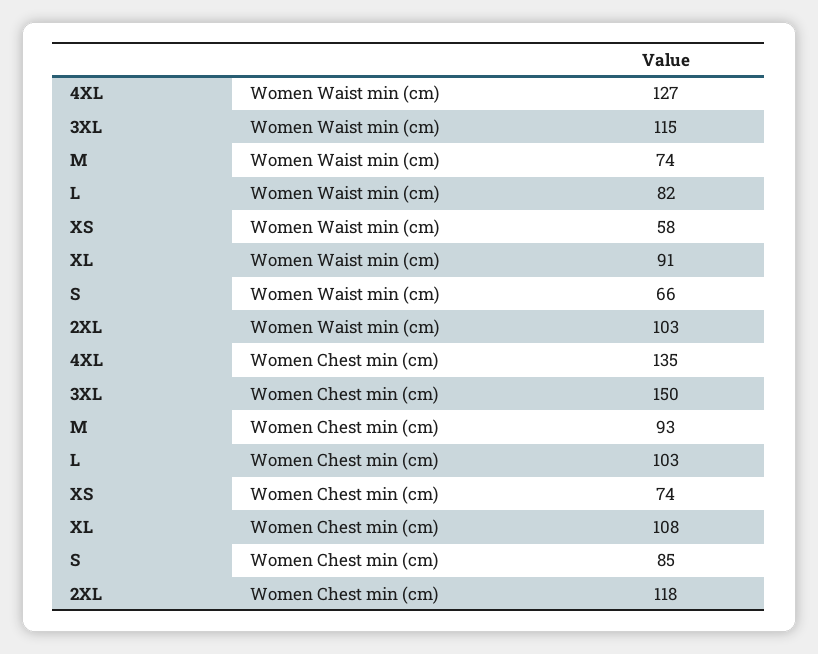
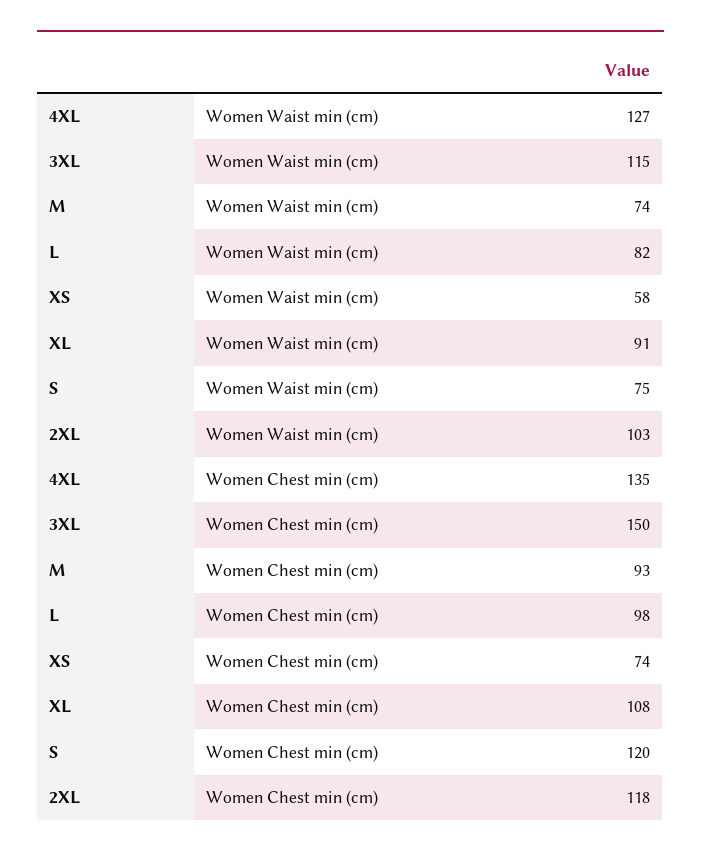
S, Women Waist min (cm): 66 -> 75
L, Women Chest min (cm): 103 -> 98
S, Women Chest min (cm): 85 -> 120

